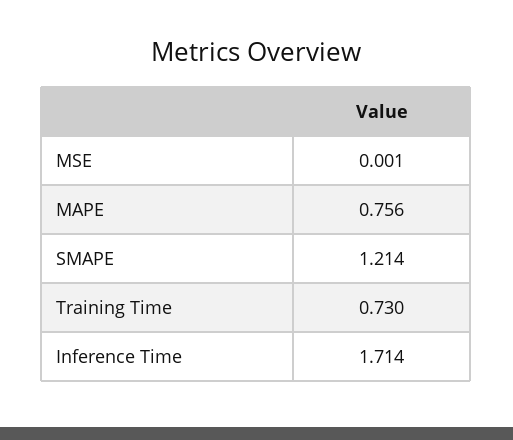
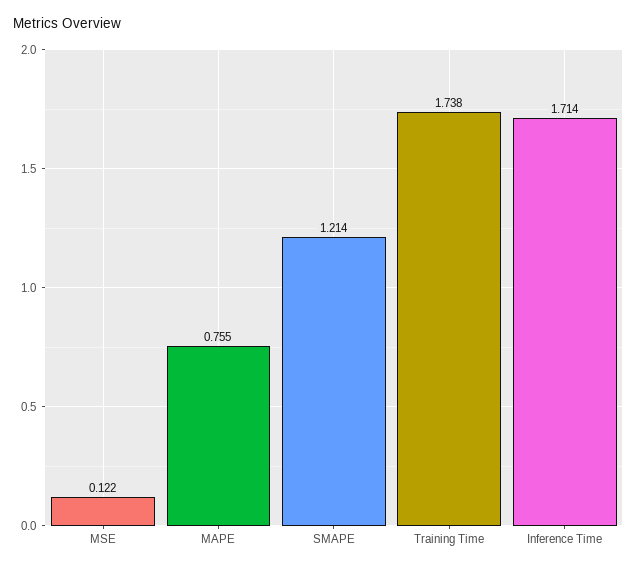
MSE: 0.001 -> 0.122
MAPE: 0.756 -> 0.755
Training Time: 0.73 -> 1.738

